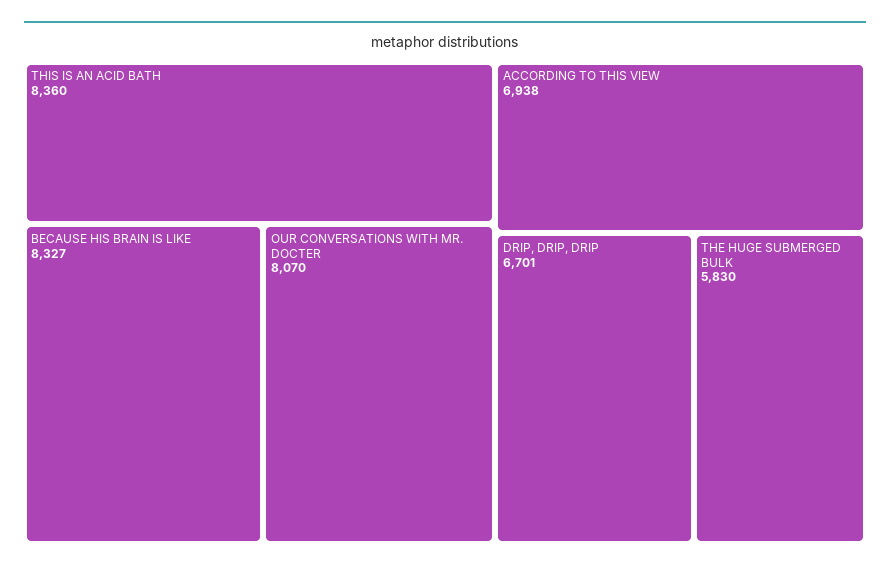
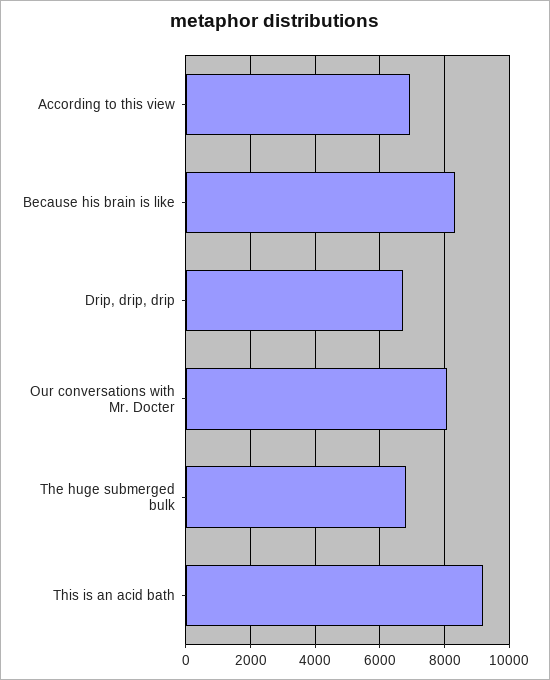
THIS IS AN ACID BATH: 8360 -> 9200
THE HUGE SUBMERGED BULK: 5830 -> 6800

